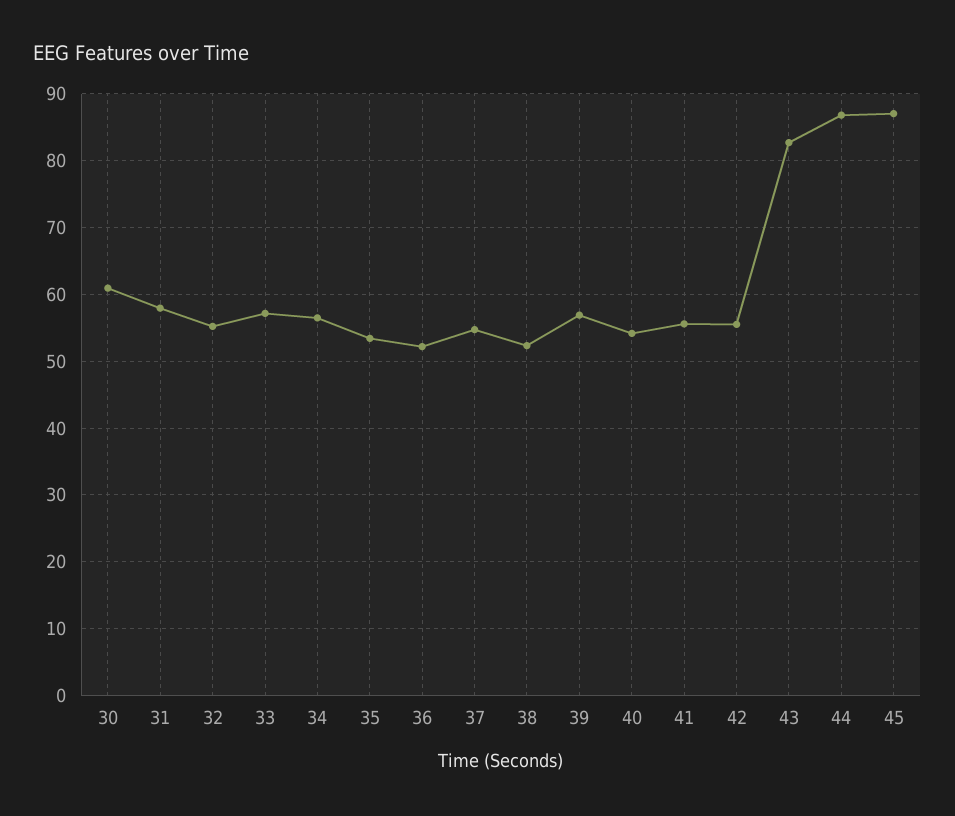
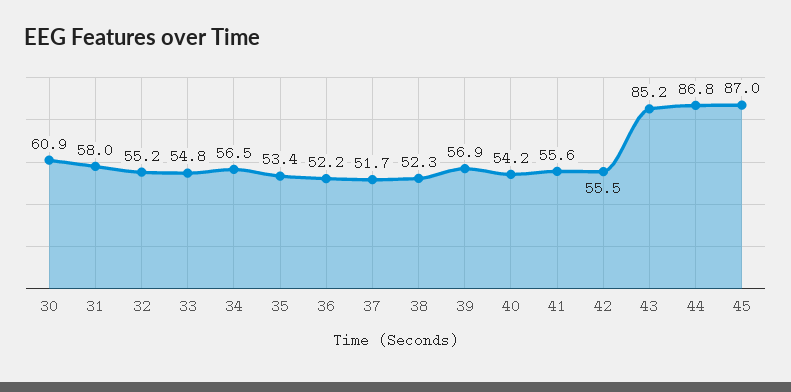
33: 57 -> 54.8
37: 55 -> 51.7
43: 83 -> 85.2

